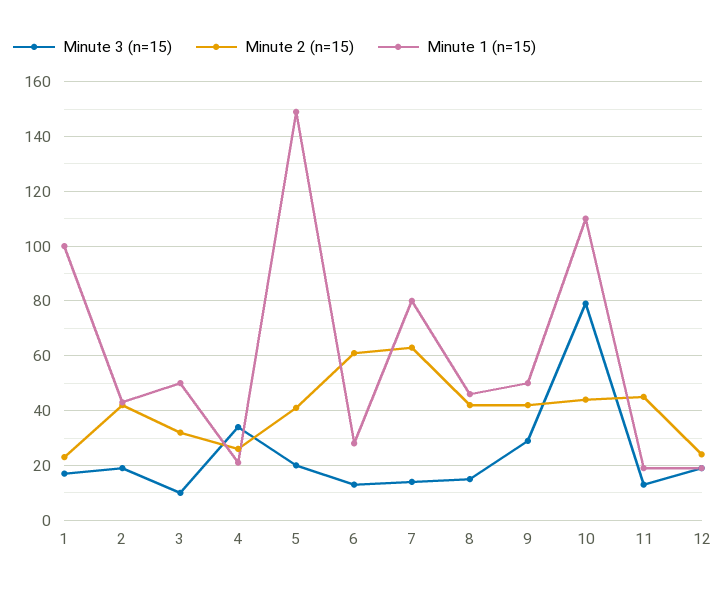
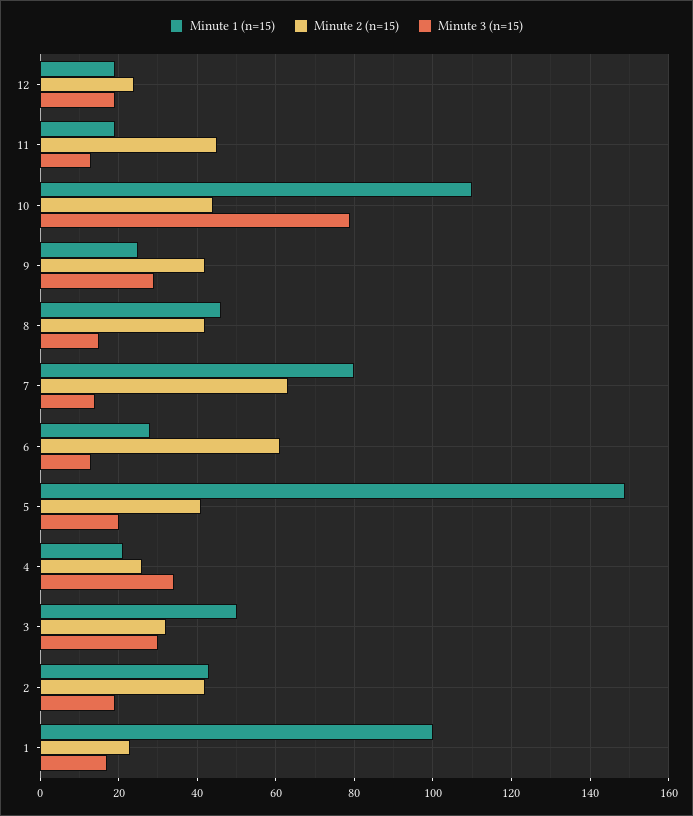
Minute 3 (n=15), 3: 10 -> 30
Minute 1 (n=15), 9: 50 -> 25

